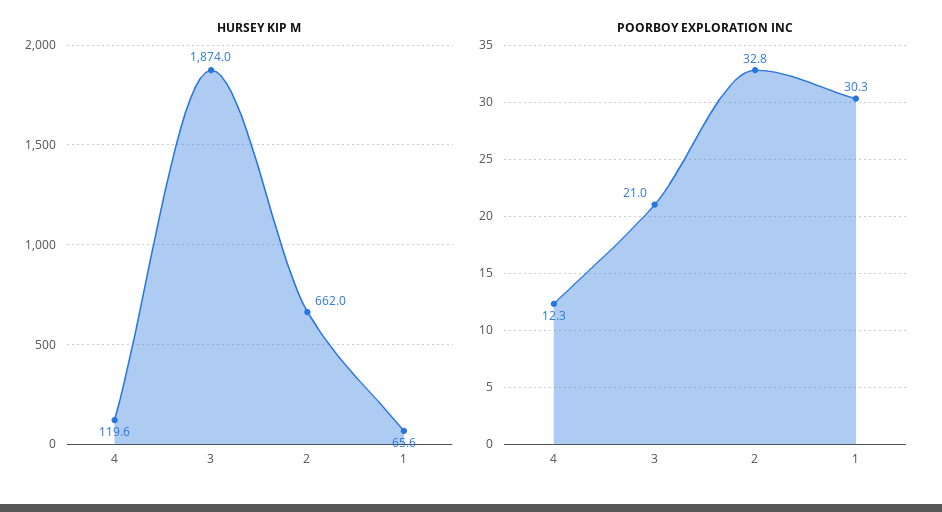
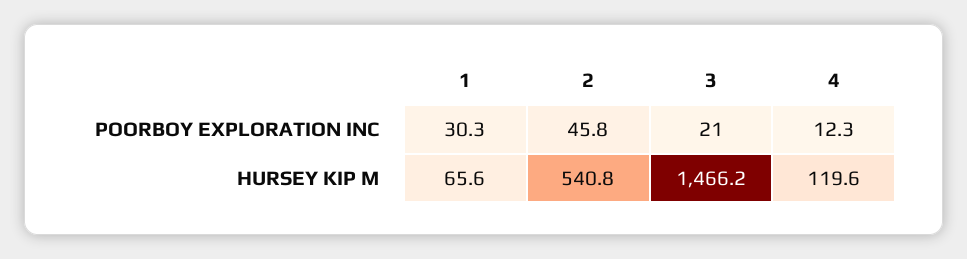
HURSEY KIP M, 3: 1874 -> 1466.2
HURSEY KIP M, 2: 662 -> 540.8
POORBOY EXPLORATION INC, 2: 32.8 -> 45.8

